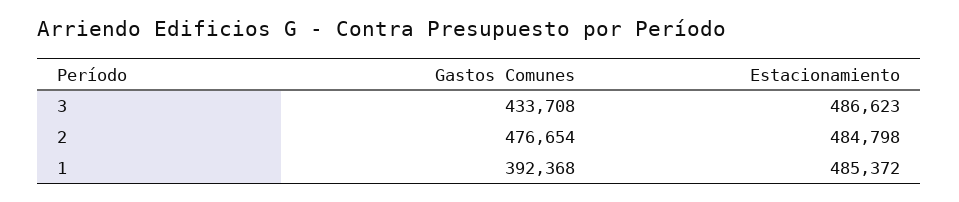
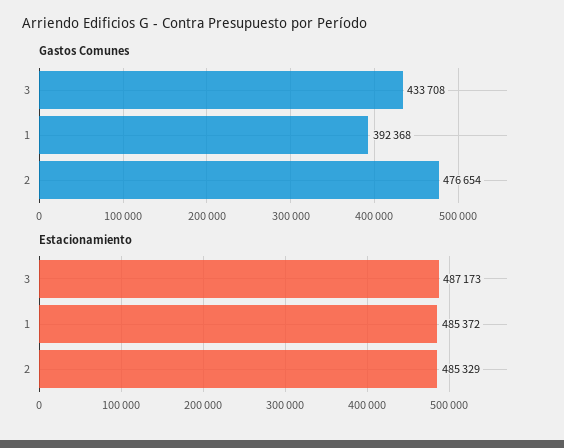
Estacionamiento, 3: 486623 -> 487173
Estacionamiento, 2: 484798 -> 485329

